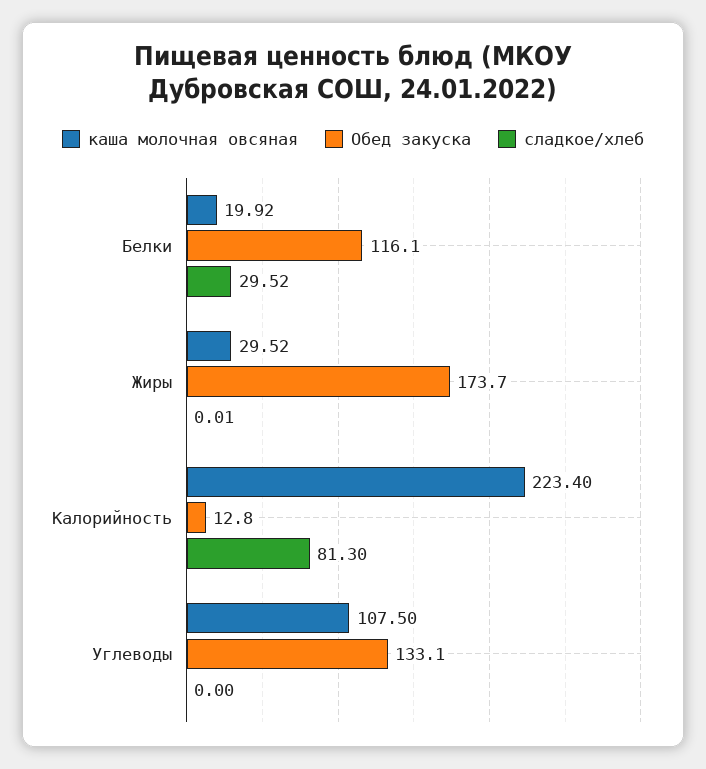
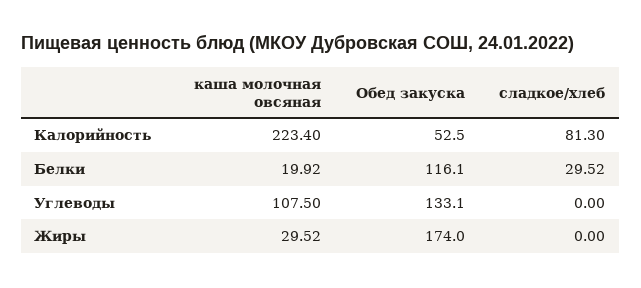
Обед закуска, Жиры: 173.7 -> 174
сладкое/хлеб, Жиры: 0.01 -> 0
Обед закуска, Калорийность: 12.8 -> 52.5

